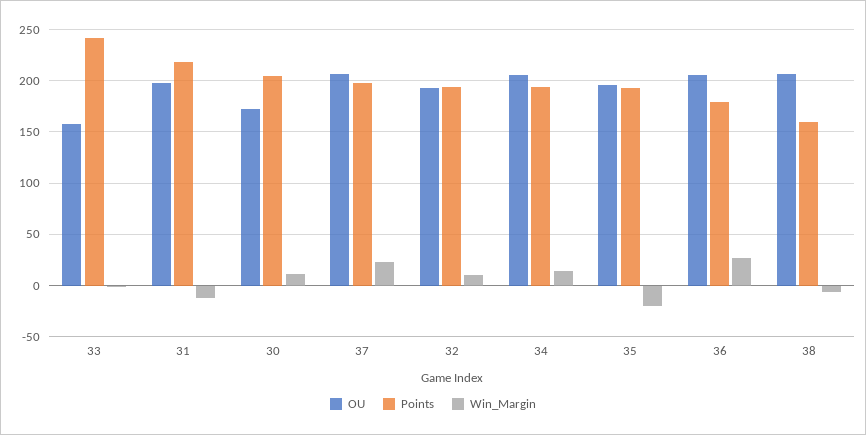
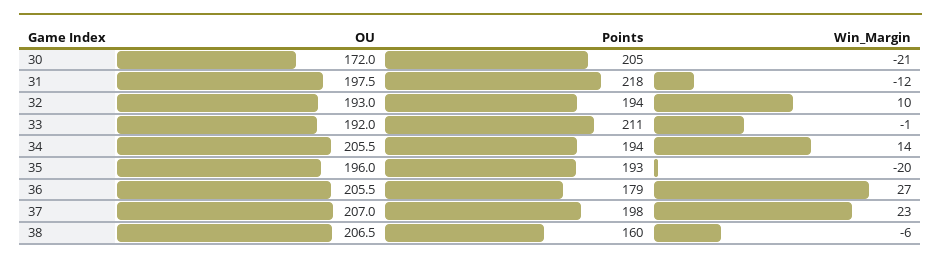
OU, 33: 160 -> 192
Points, 33: 240 -> 211
Win_Margin, 30: 10 -> -21

